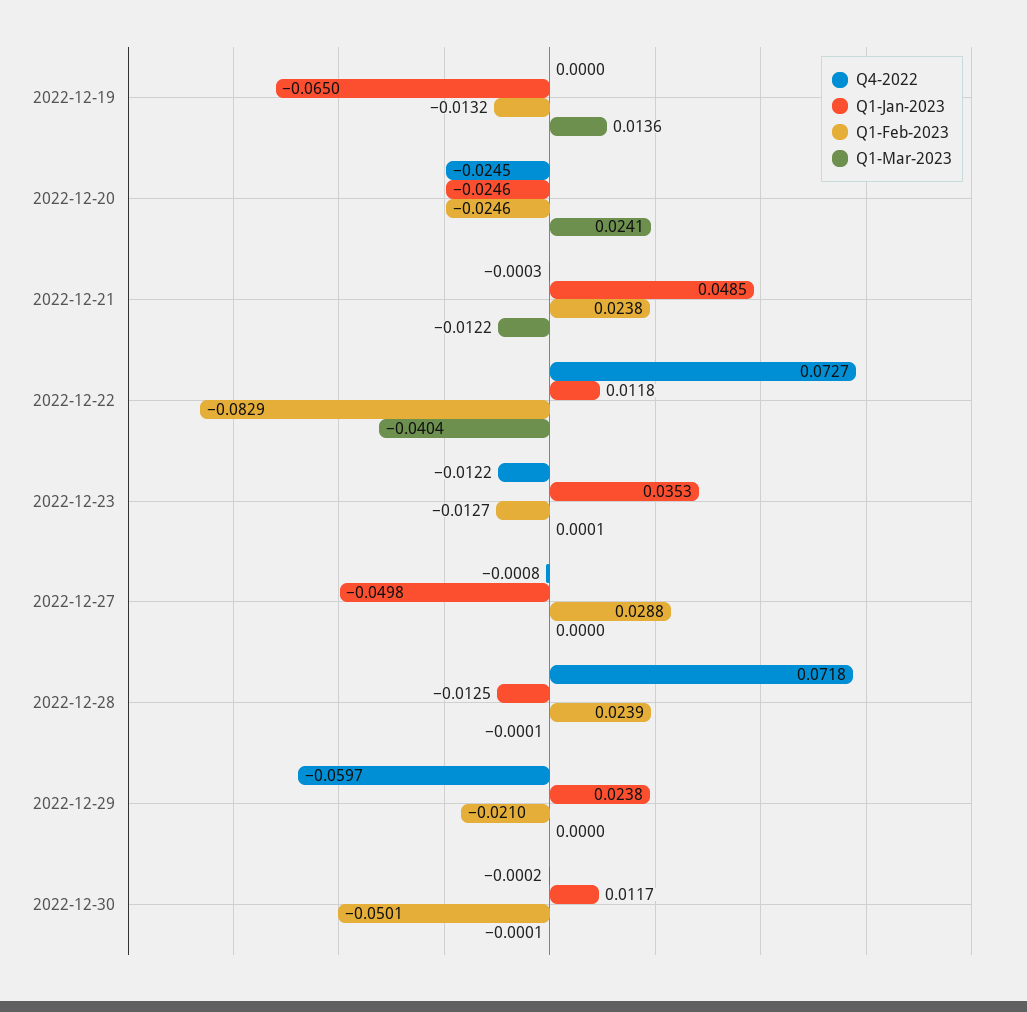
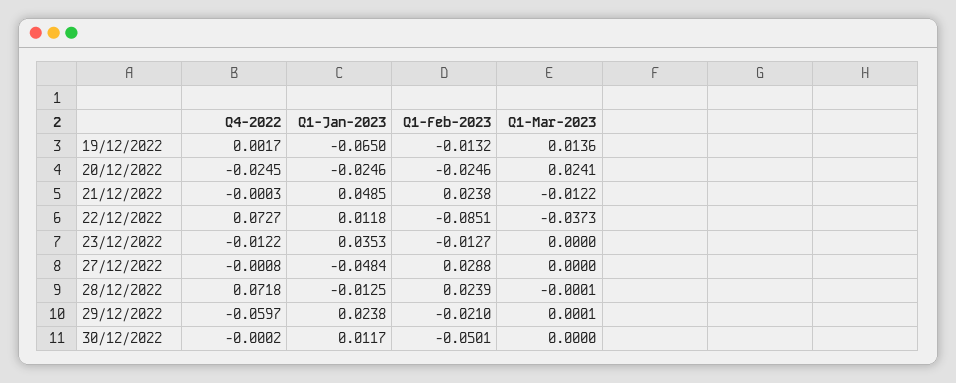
Q4-2022, 2022-12-19: 0 -> 0.0017
Q1-Feb-2023, 2022-12-22: -0.0829 -> -0.0851
Q1-Mar-2023, 2022-12-22: -0.0404 -> -0.0373
Q1-Mar-2023, 2022-12-23: 0.0001 -> 0
Q1-Jan-2023, 2022-12-27: -0.0498 -> -0.0484
Q1-Mar-2023, 2022-12-29: 0 -> 0.0001
Q1-Mar-2023, 2022-12-30: -0.0001 -> 0

